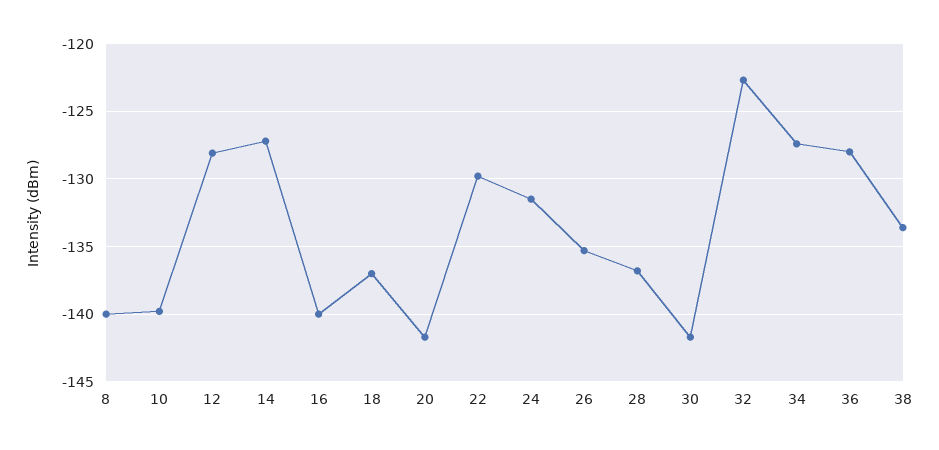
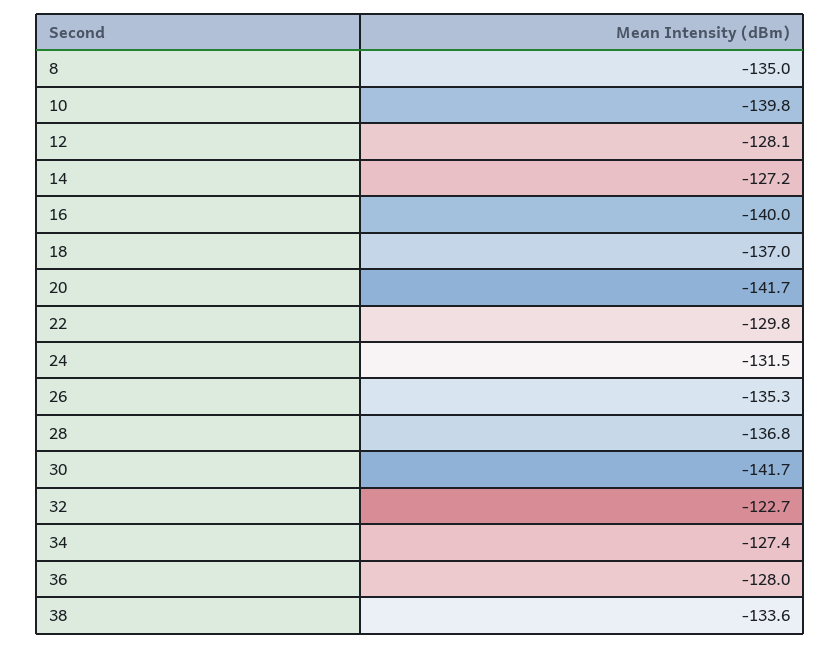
8: -140 -> -135

